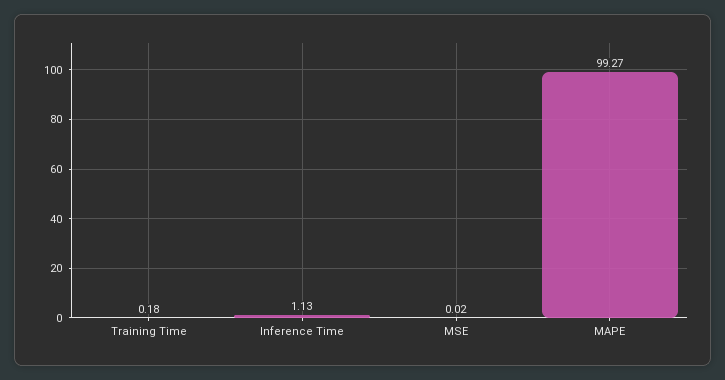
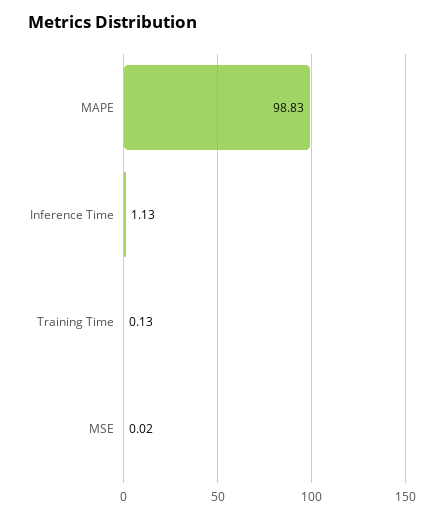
Training Time: 0.18 -> 0.13
MAPE: 99.27 -> 98.83

